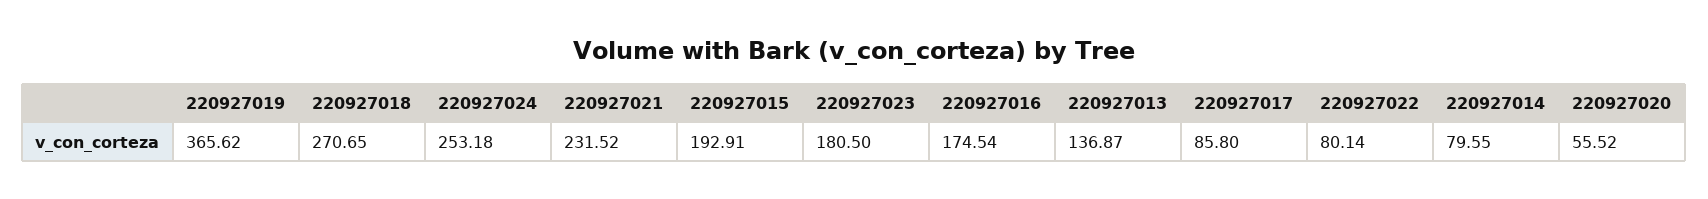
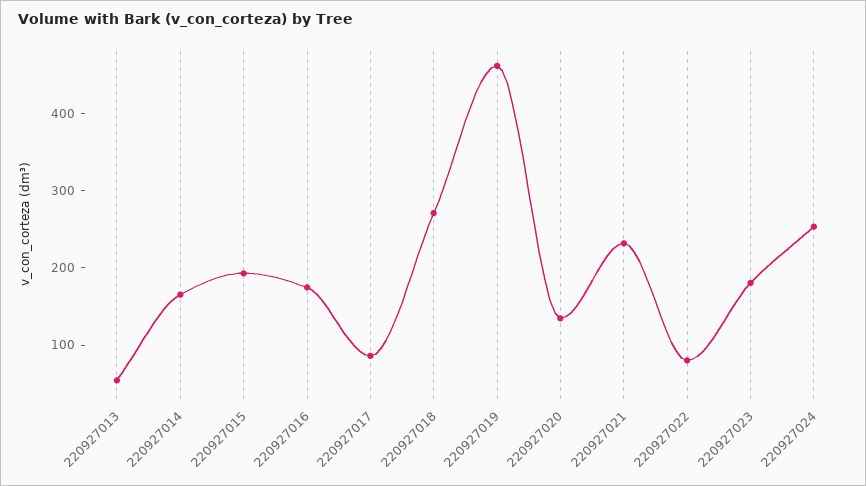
220927019: 365.62 -> 460
220927013: 136.87 -> 60
220927014: 79.55 -> 160
220927020: 55.52 -> 140

